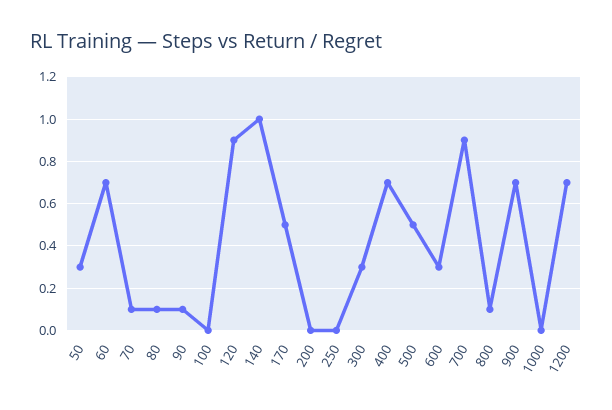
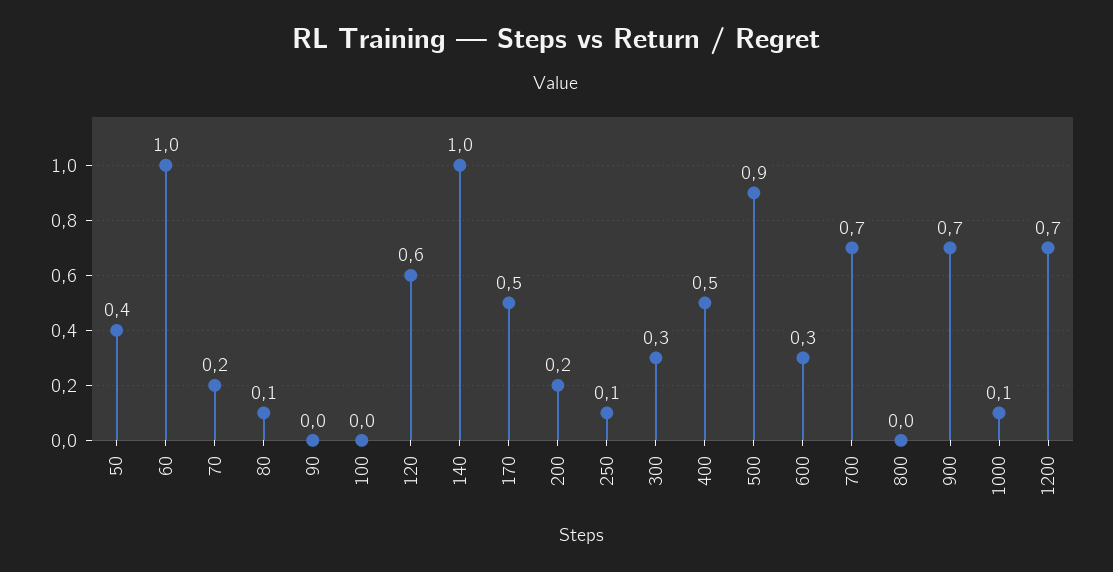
50: 0.3 -> 0.4
60: 0.7 -> 1
70: 0.1 -> 0.2
90: 0.1 -> 0
120: 0.9 -> 0.6
200: 0 -> 0.2
250: 0 -> 0.1
400: 0.7 -> 0.5
500: 0.5 -> 0.9
700: 0.9 -> 0.7
800: 0.1 -> 0
1000: 0 -> 0.1

